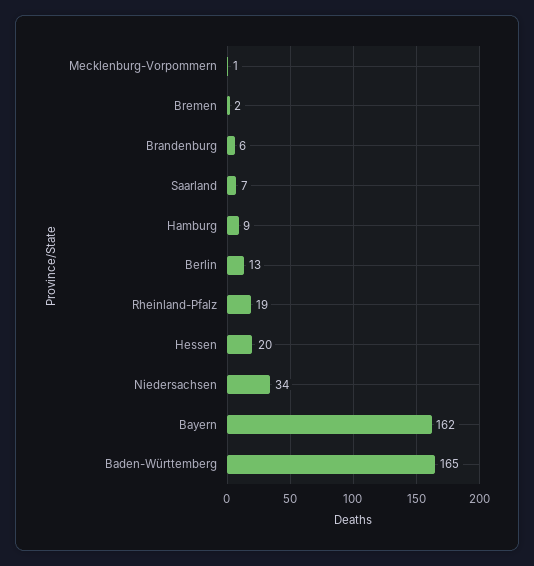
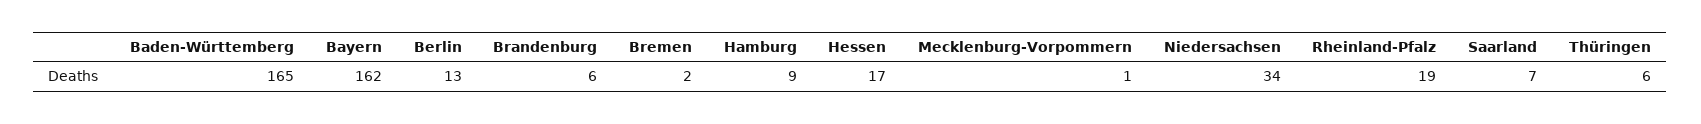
Hessen: 20 -> 17
Thüringen: none -> 6

